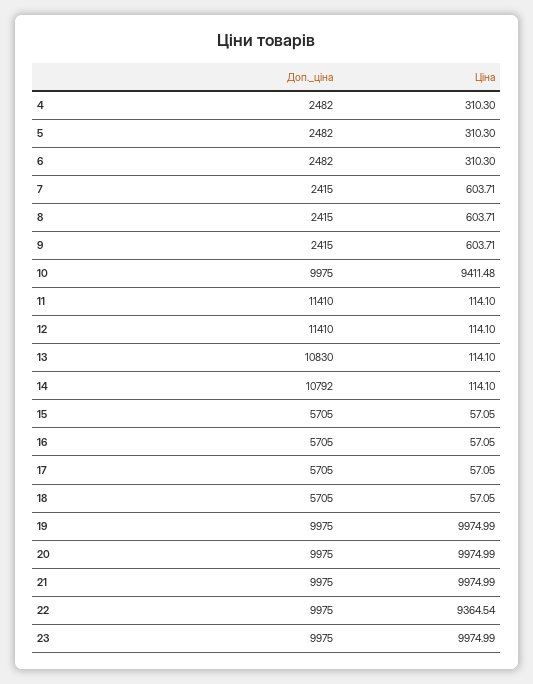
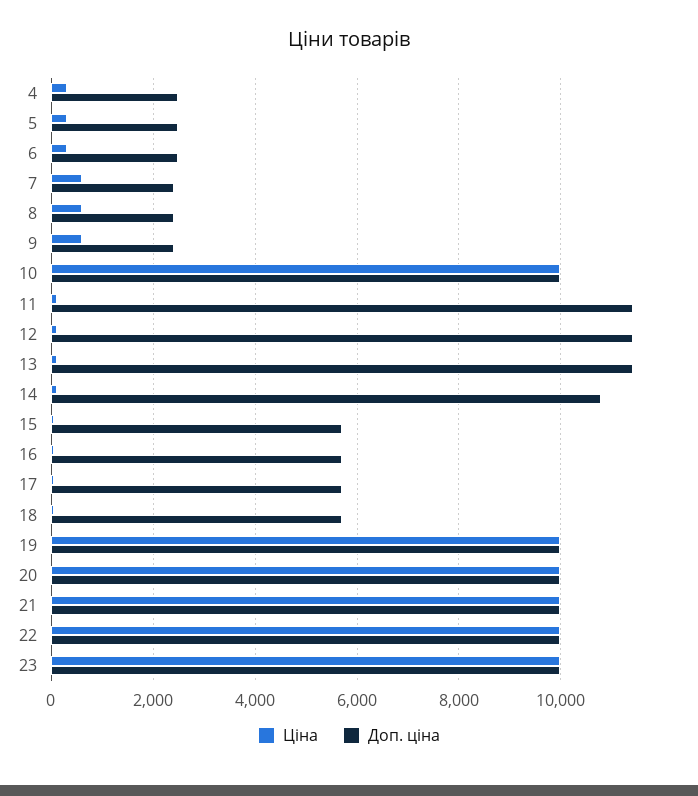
Ціна, 10: 9411.48 -> 10000
Доп._ціна, 13: 10830 -> 11400
Ціна, 22: 9364.54 -> 10000

